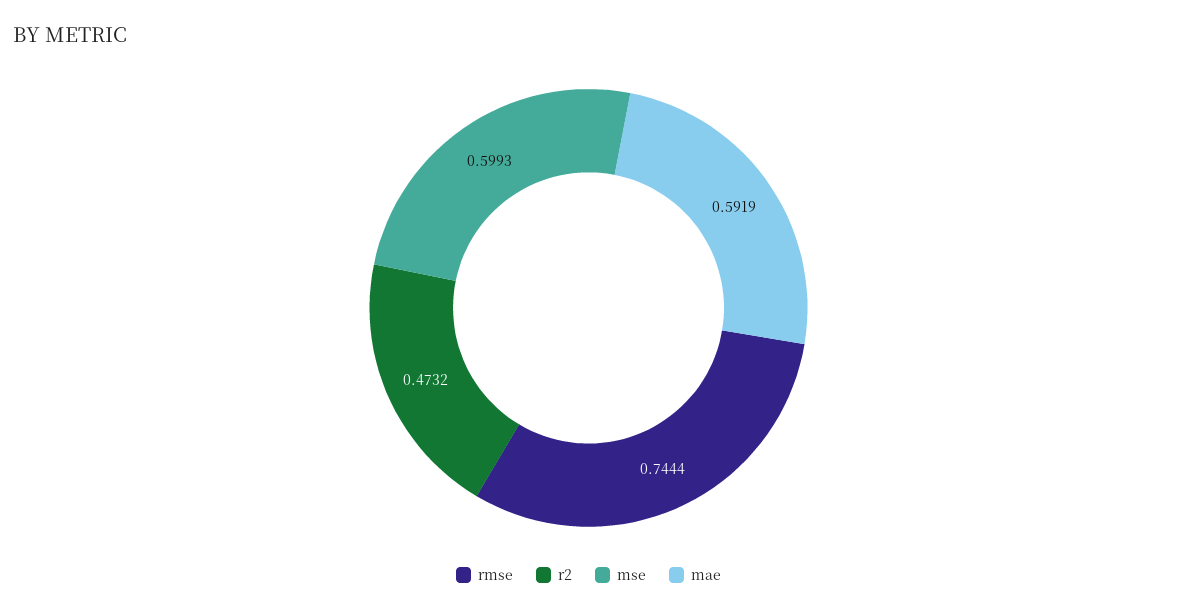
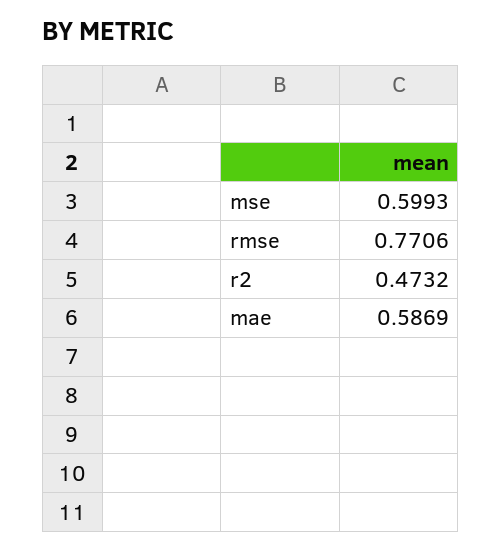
rmse: 0.7444 -> 0.7706
mae: 0.5919 -> 0.5869

